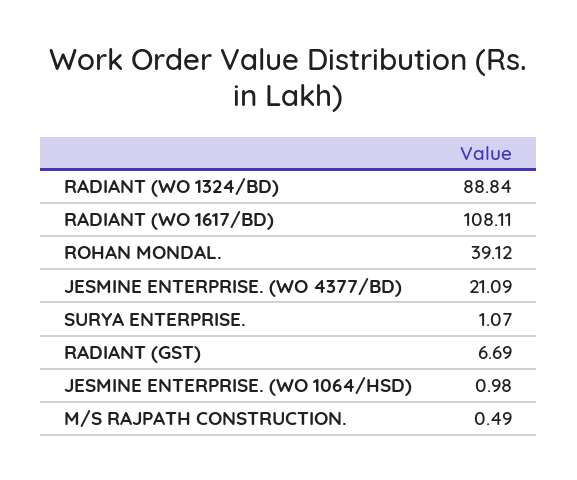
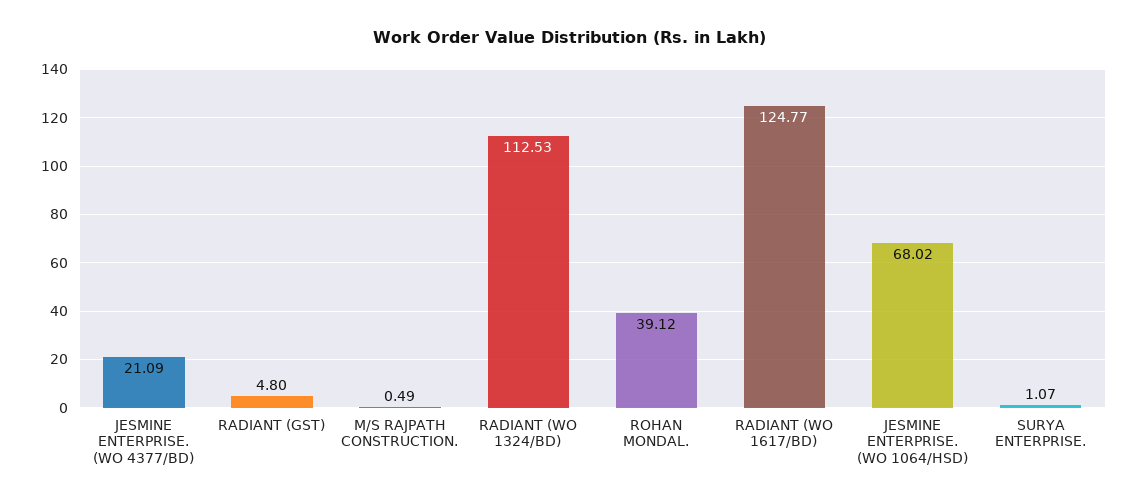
RADIANT (WO 1324/BD): 88.84 -> 112.53
RADIANT (WO 1617/BD): 108.11 -> 124.77
RADIANT (GST): 6.69 -> 4.8
JESMINE ENTERPRISE. (WO 1064/HSD): 0.98 -> 68.02

